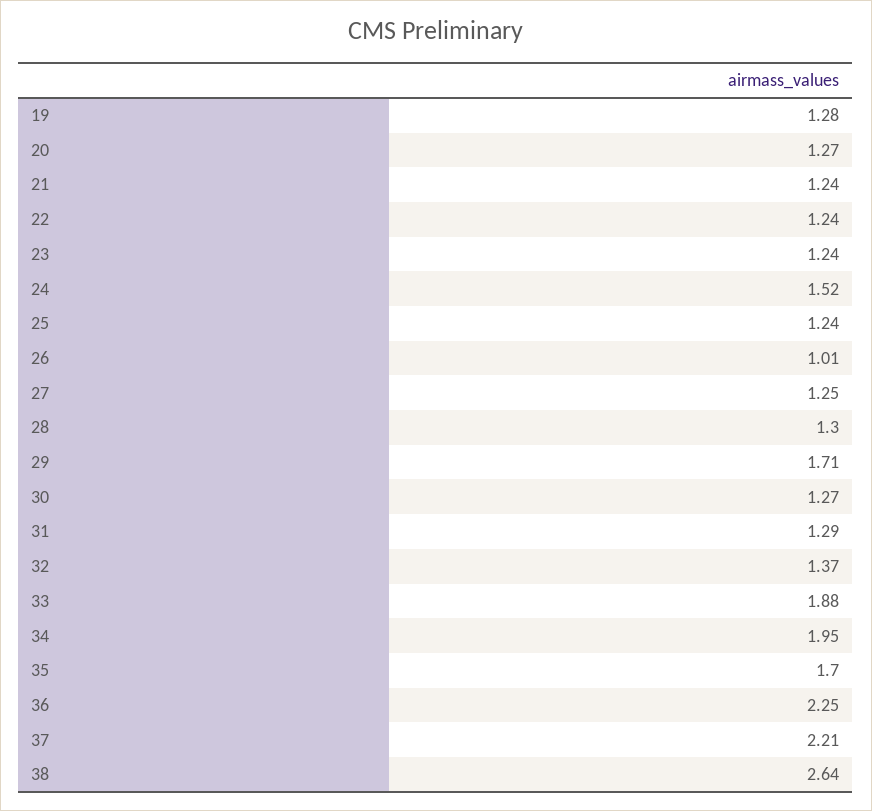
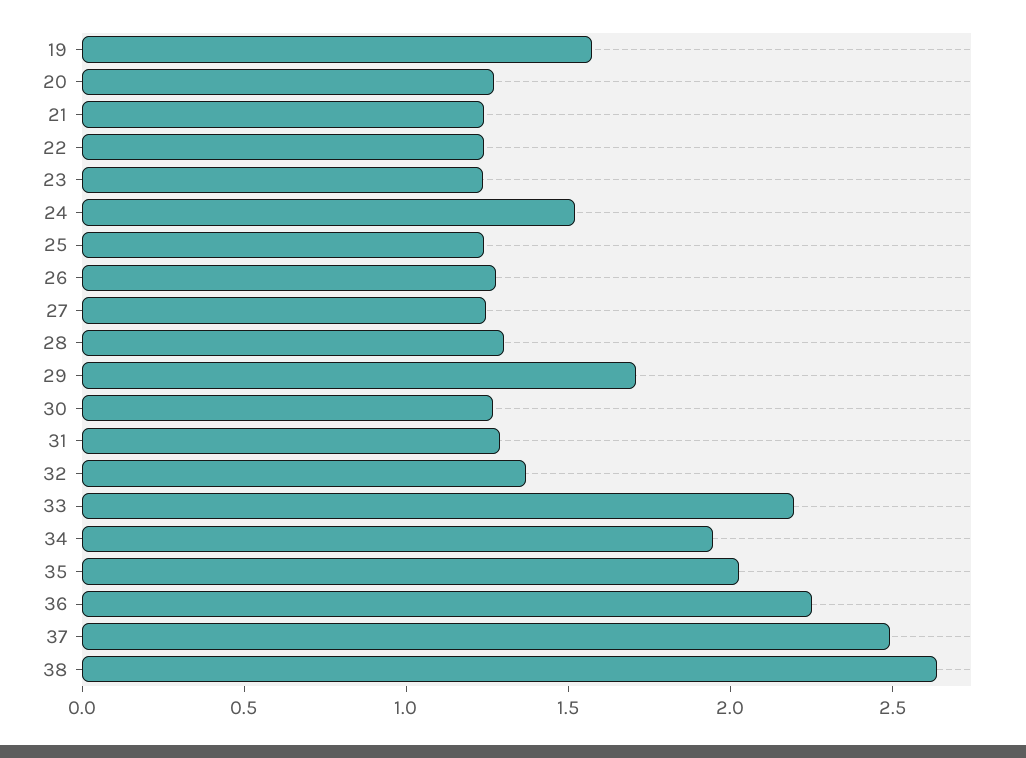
19: 1.28 -> 1.6
26: 1.01 -> 1.3
33: 1.88 -> 2.2
35: 1.7 -> 2
37: 2.21 -> 2.5

